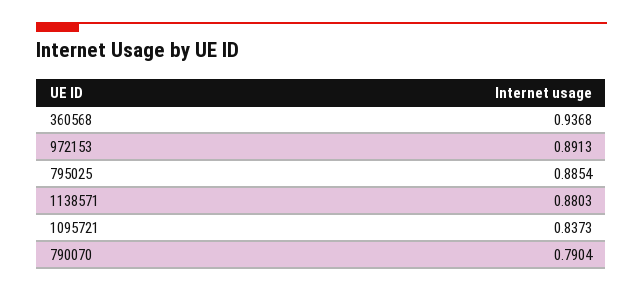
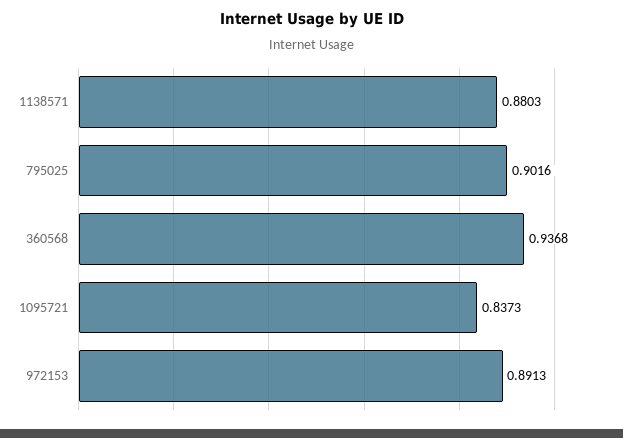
795025: 0.8854 -> 0.9016
790070: 0.7904 -> none

